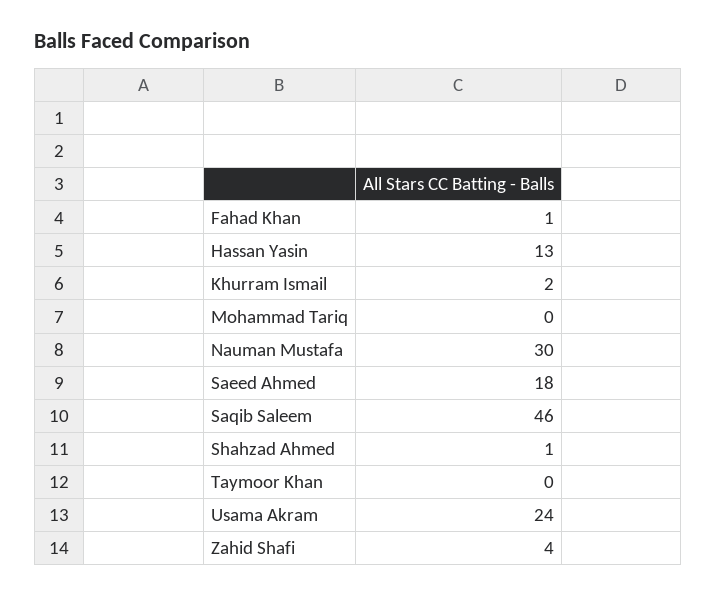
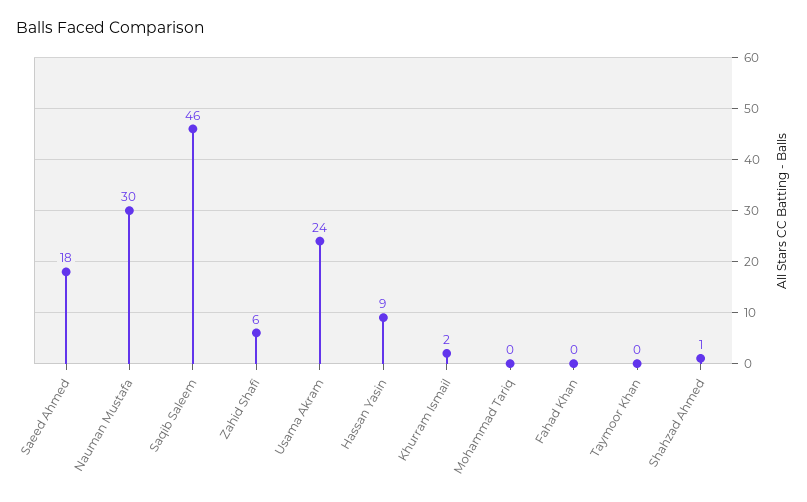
Fahad Khan: 1 -> 0
Hassan Yasin: 13 -> 9
Zahid Shafi: 4 -> 6

